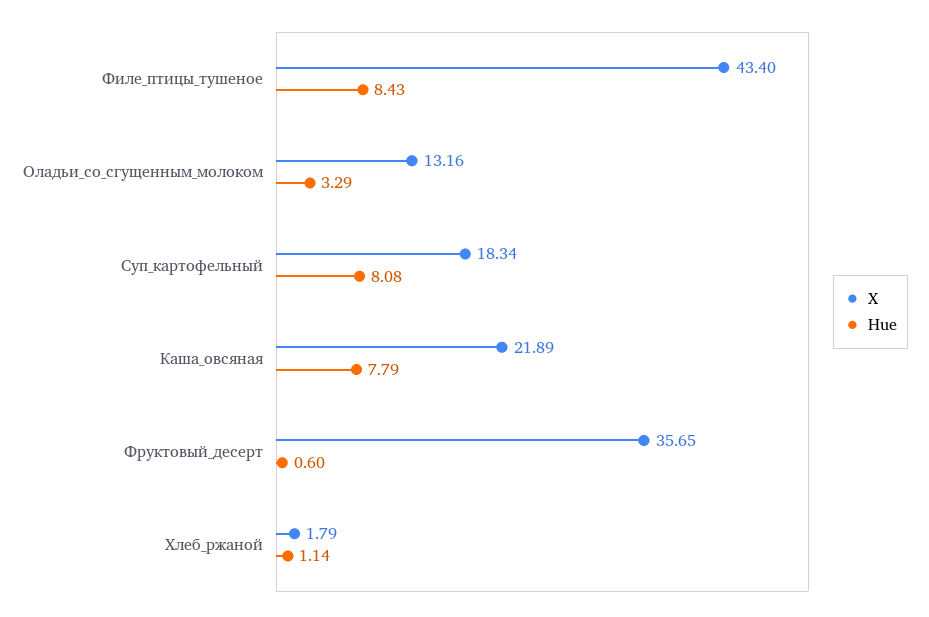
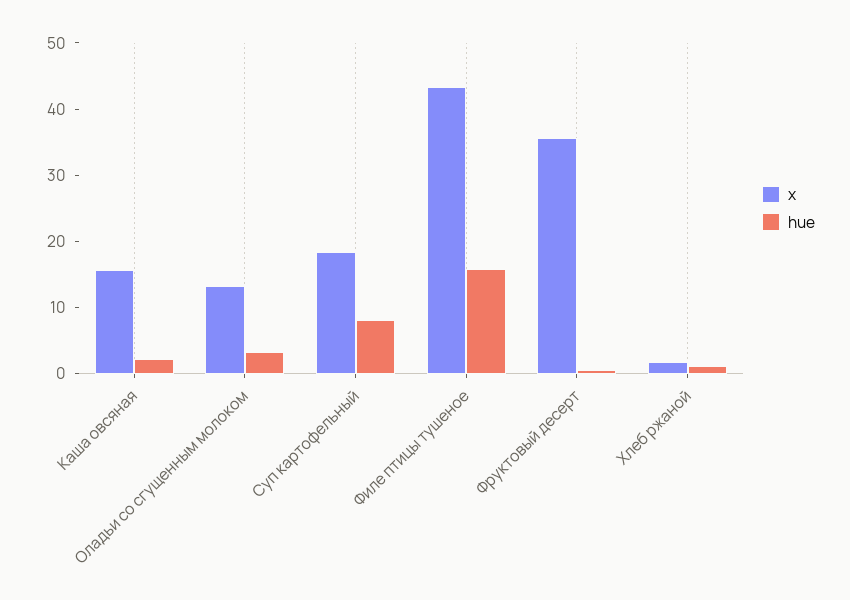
Hue, Филе_птицы_тушеное: 8.43 -> 16
X, Каша_овсяная: 21.89 -> 16
Hue, Каша_овсяная: 7.79 -> 2

